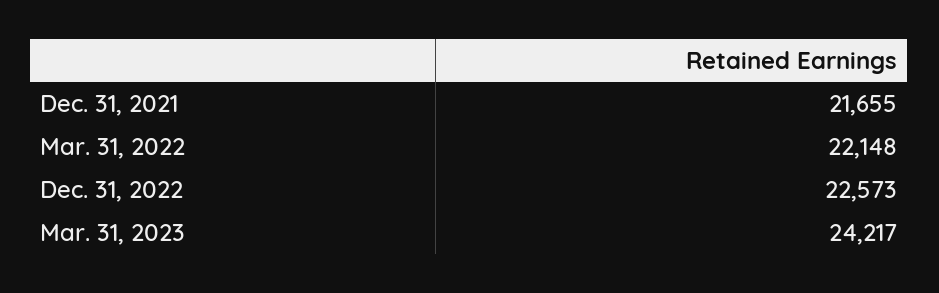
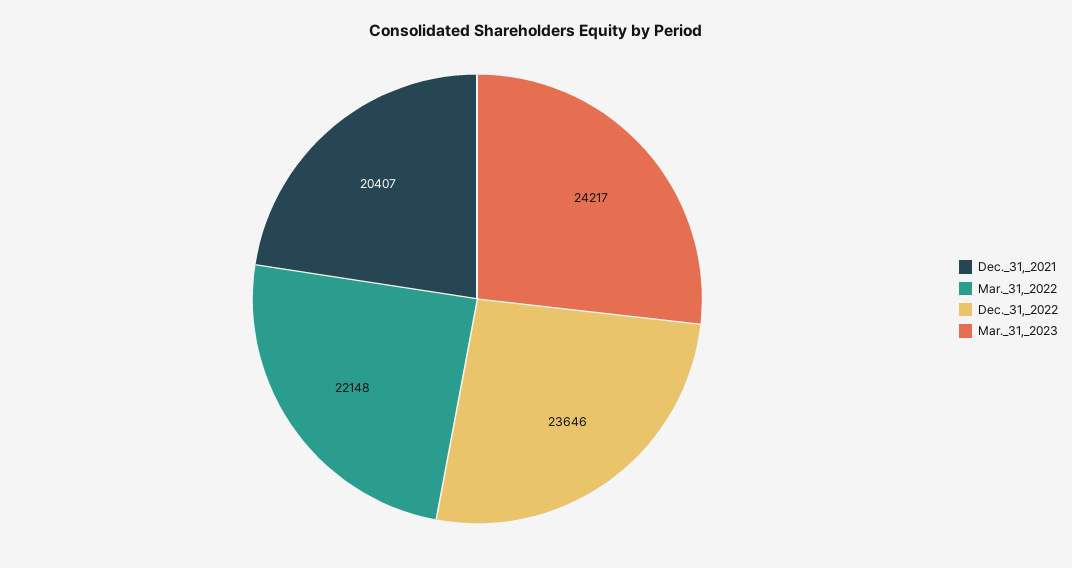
Dec. 31, 2021: 21655 -> 20407
Dec. 31, 2022: 22573 -> 23646

